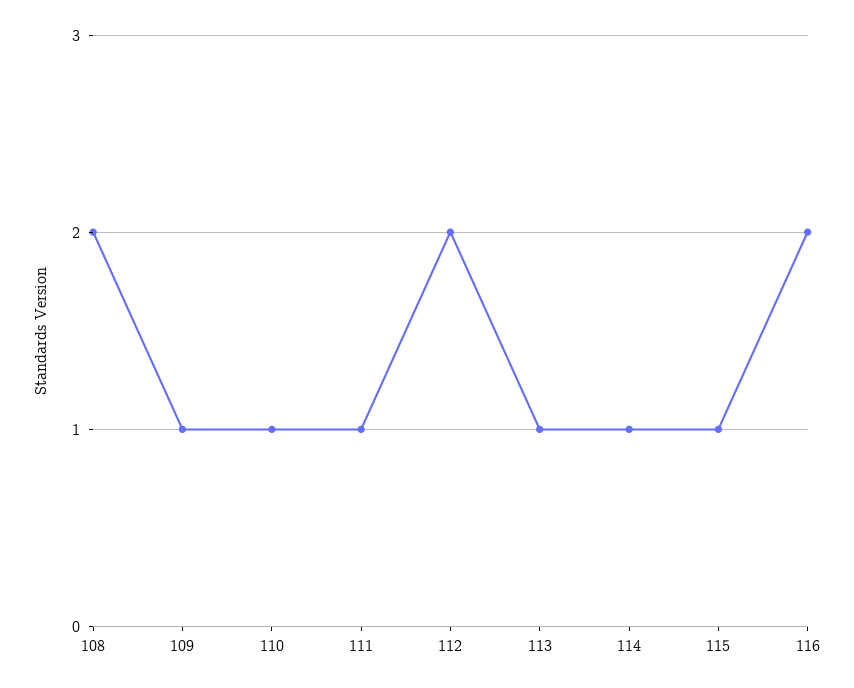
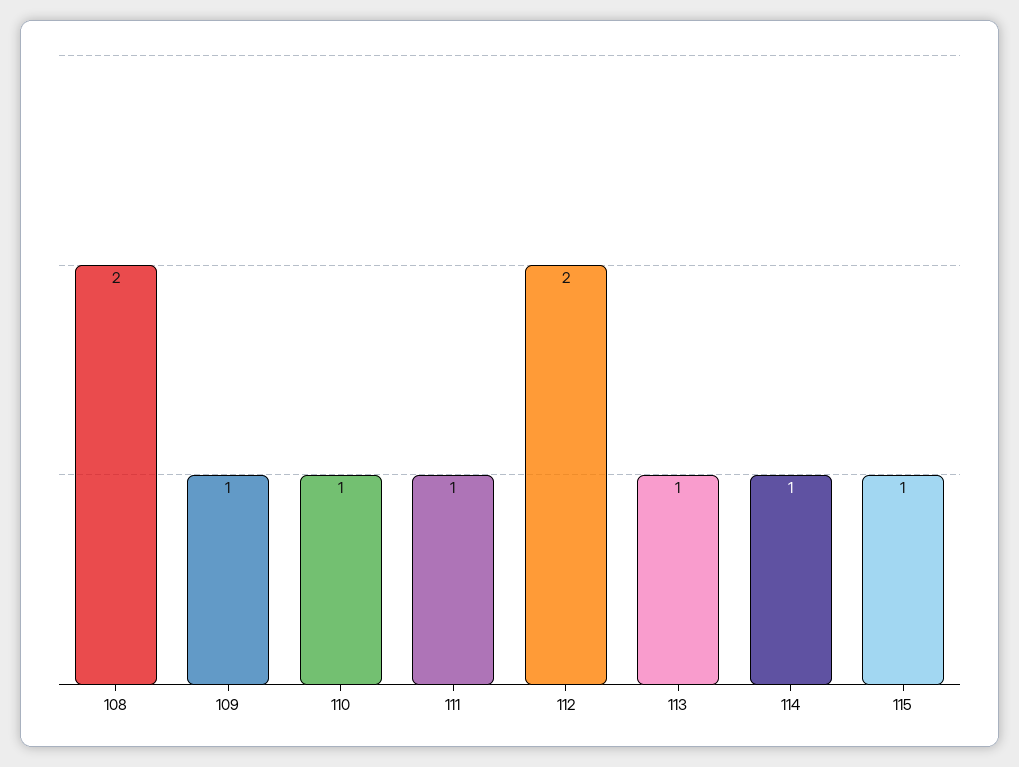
116: 2 -> none

